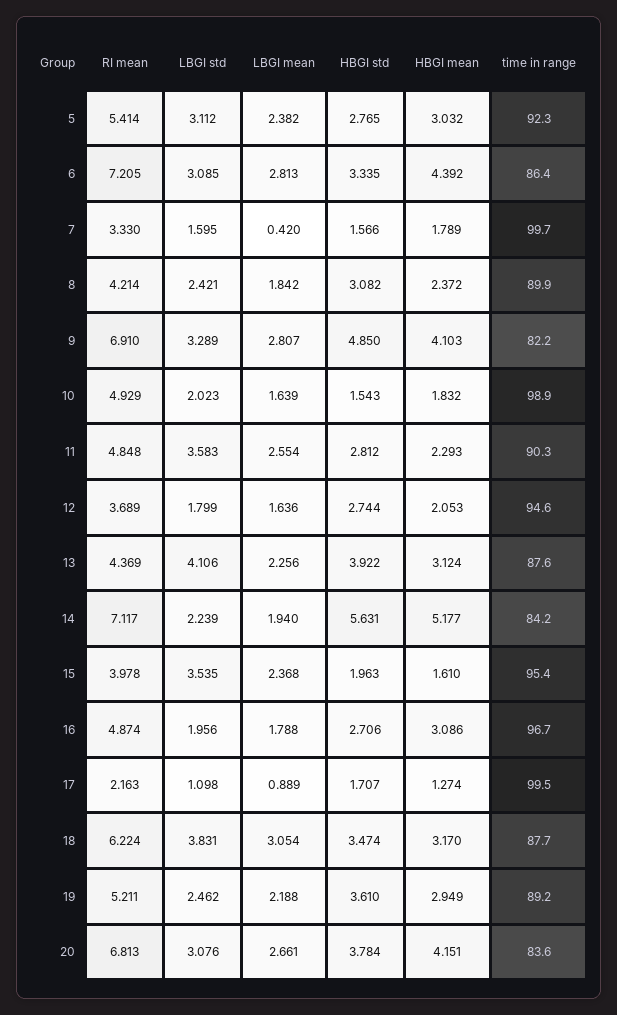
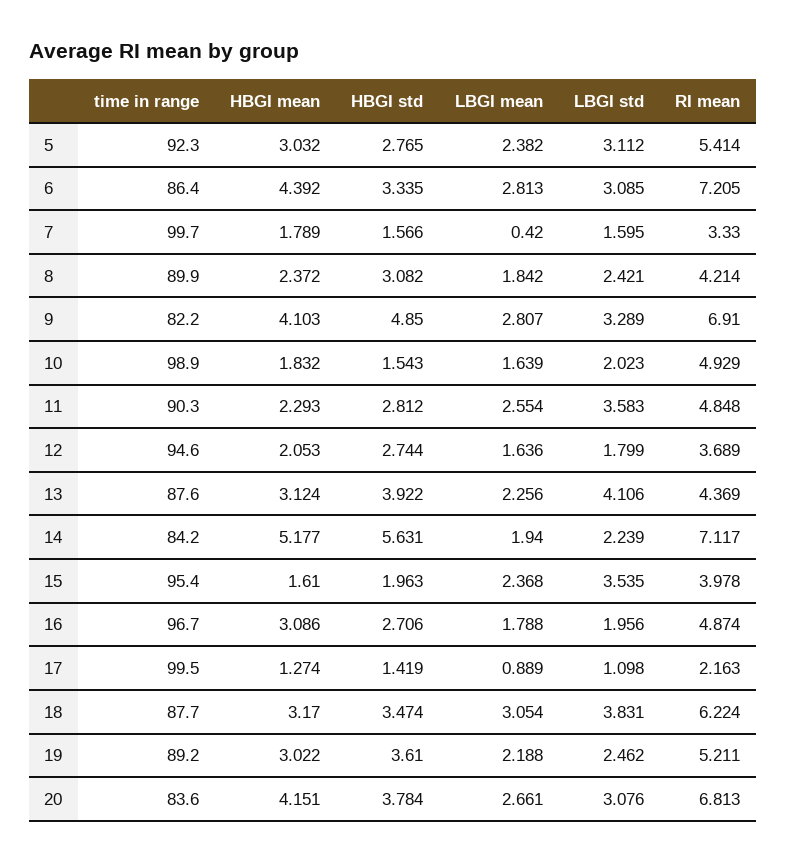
HBGI std, 17: 1.707 -> 1.419
HBGI mean, 19: 2.949 -> 3.022

